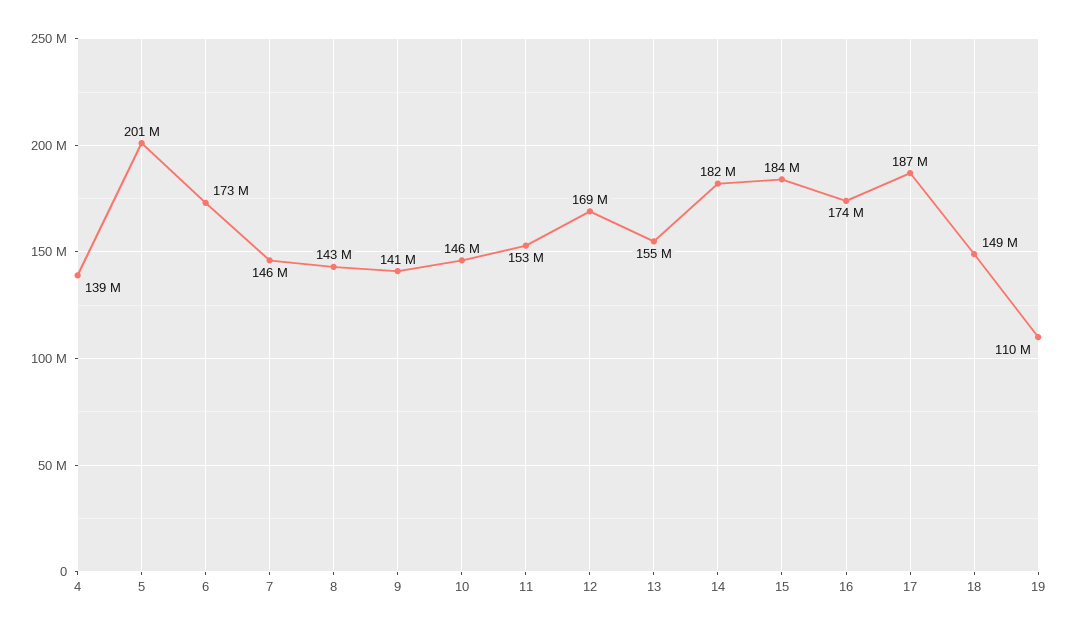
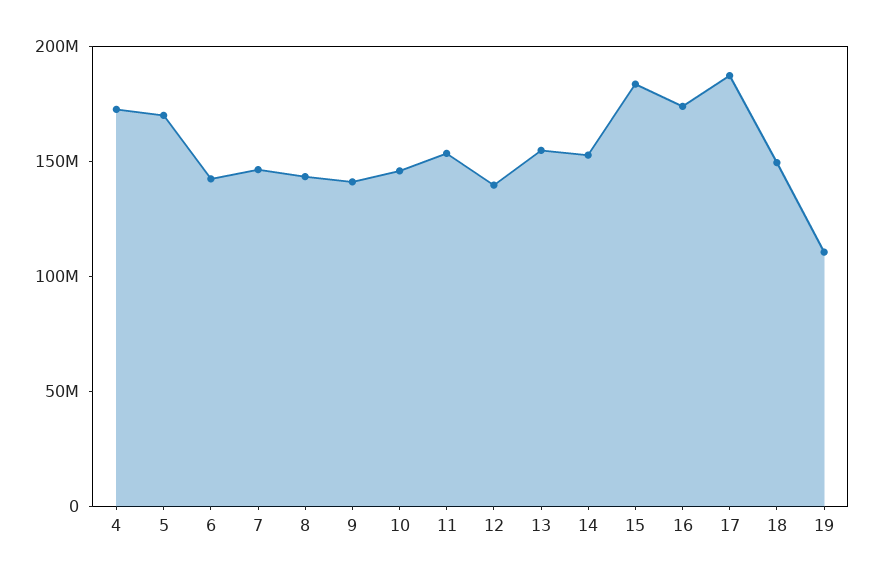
4: 139000000 -> 170000000
5: 201000000 -> 170000000
6: 173000000 -> 140000000
12: 169000000 -> 140000000
14: 182000000 -> 150000000

